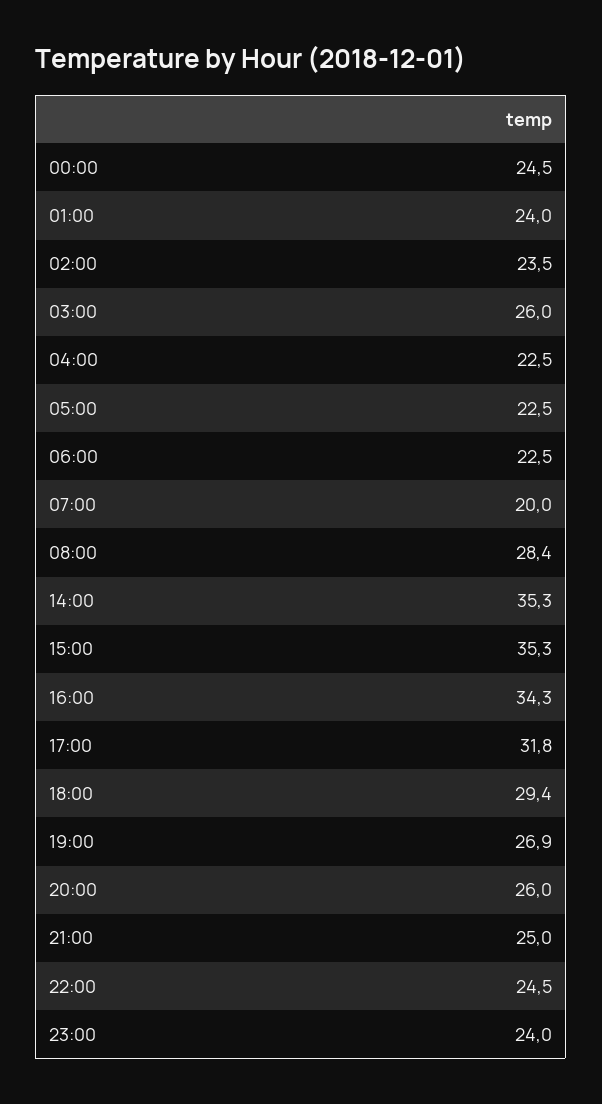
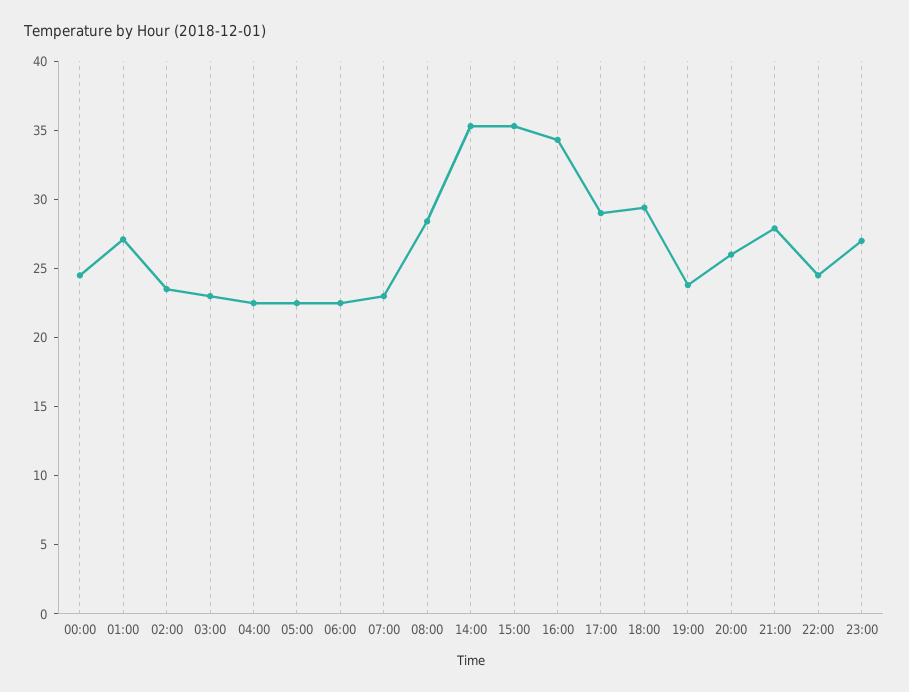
01:00: 24 -> 27
03:00: 26 -> 23
07:00: 20 -> 23
17:00: 31.8 -> 29
19:00: 26.9 -> 24
21:00: 25 -> 28
23:00: 24 -> 27

